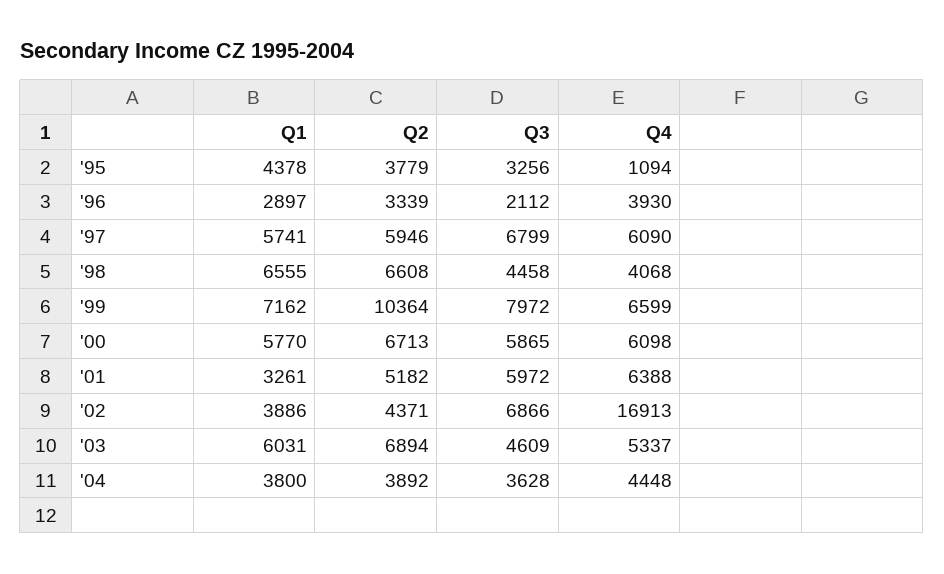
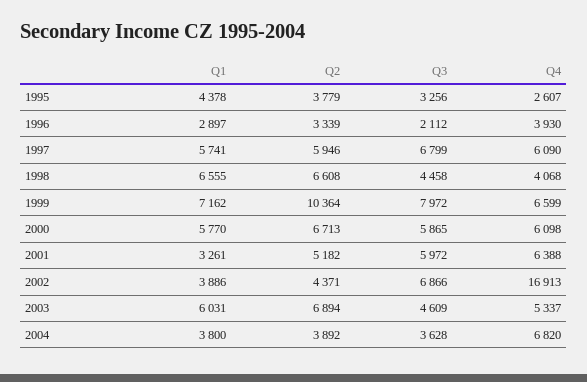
Q4, '95: 1094 -> 2607
Q4, '04: 4448 -> 6820

